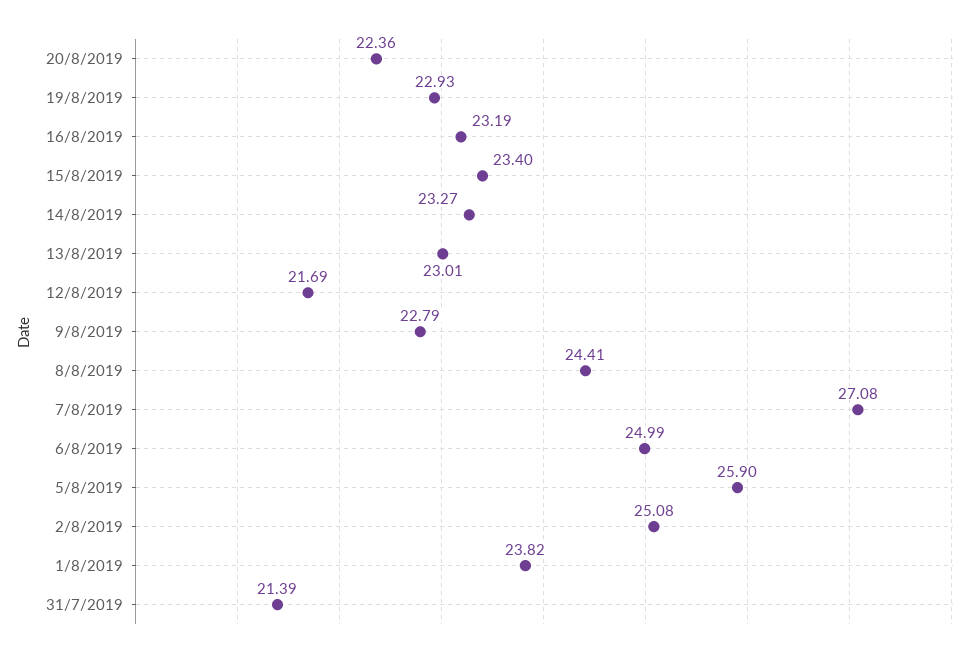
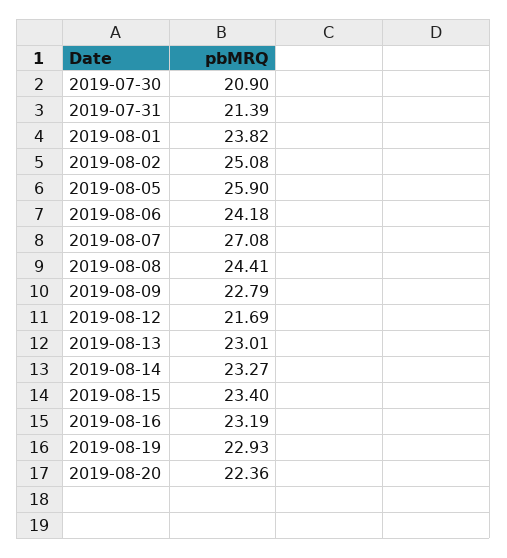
6/8/2019: 24.99 -> 24.18
2019-07-30: none -> 20.9

